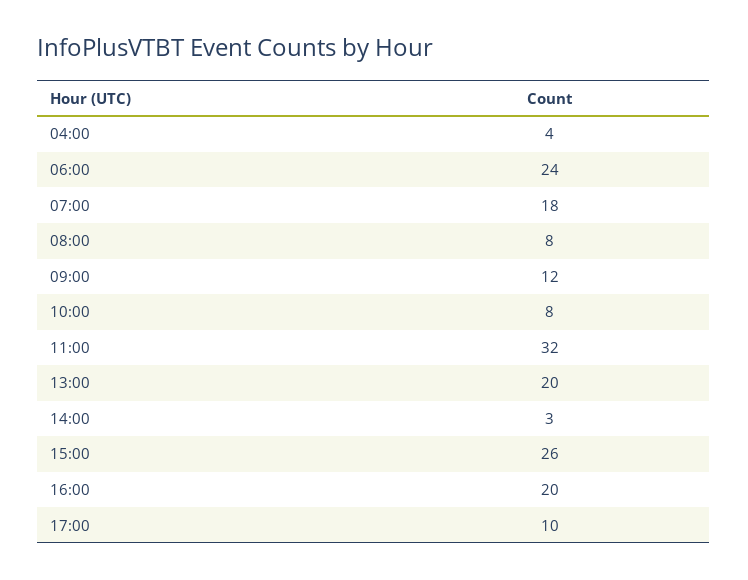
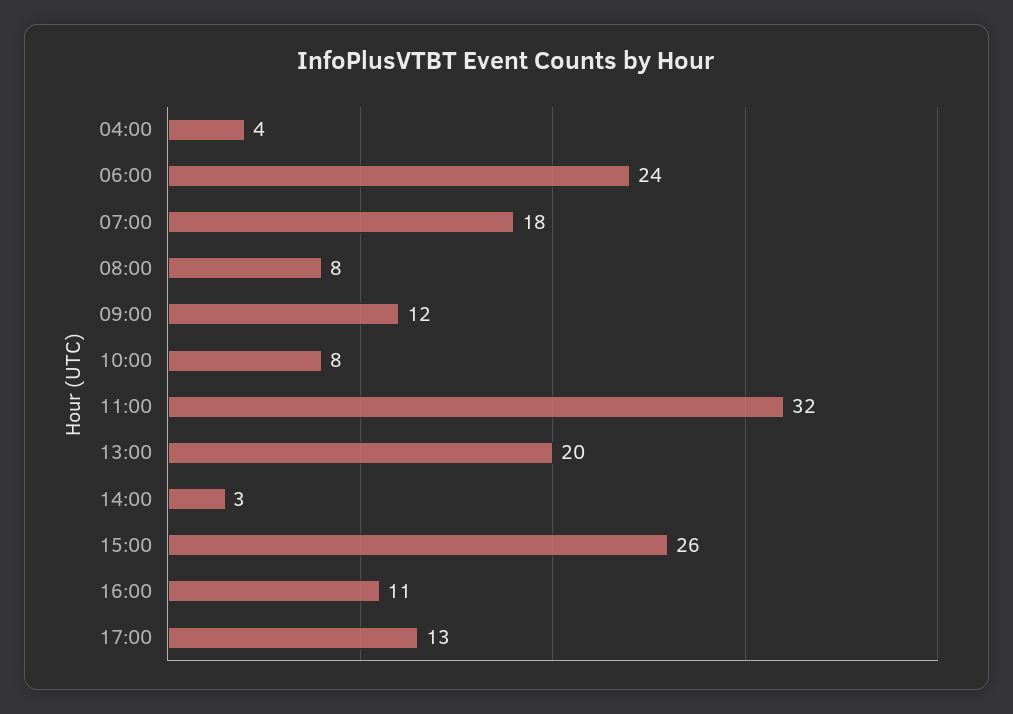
16:00: 20 -> 11
17:00: 10 -> 13

